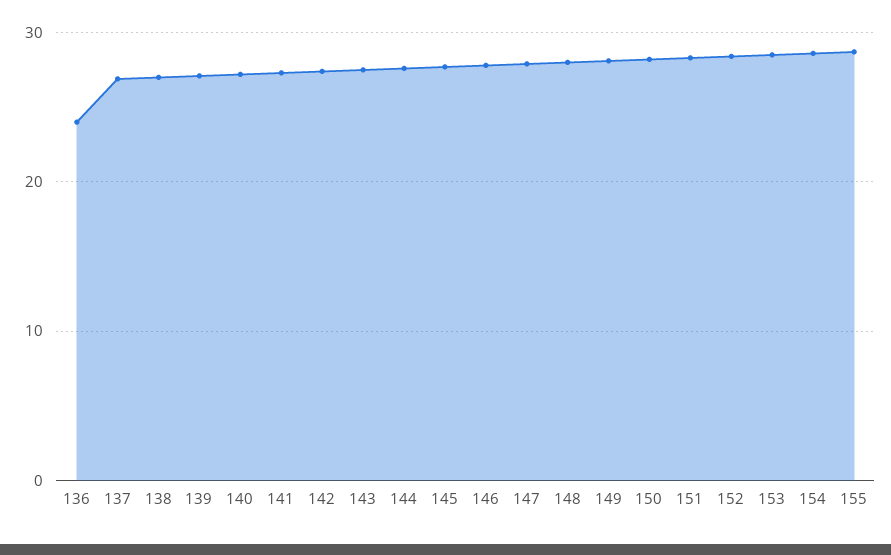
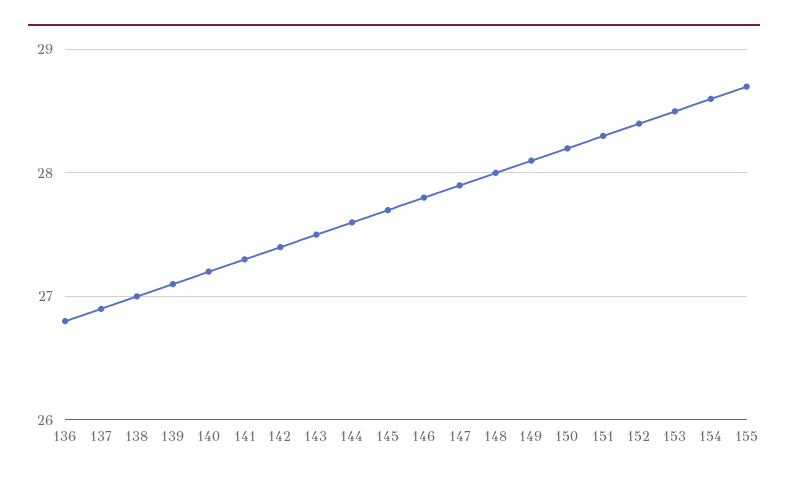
136: 24 -> 26.8

